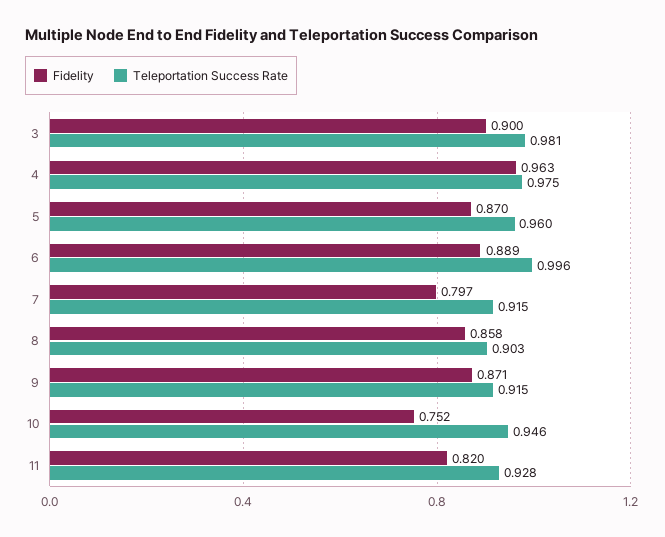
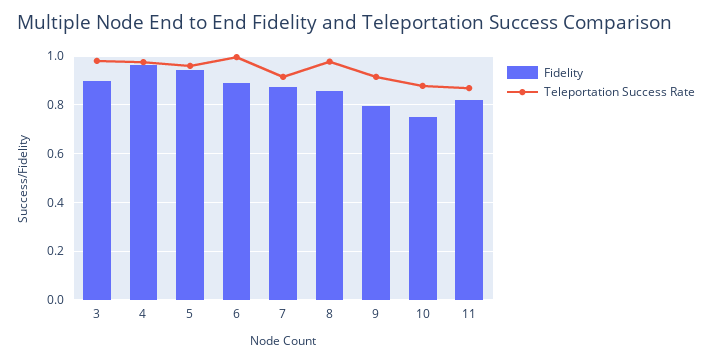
Fidelity, 5: 0.87 -> 0.95
Fidelity, 7: 0.797 -> 0.875
Teleportation Success Rate, 8: 0.903 -> 0.975
Fidelity, 9: 0.871 -> 0.8
Teleportation Success Rate, 10: 0.946 -> 0.875
Teleportation Success Rate, 11: 0.928 -> 0.875

